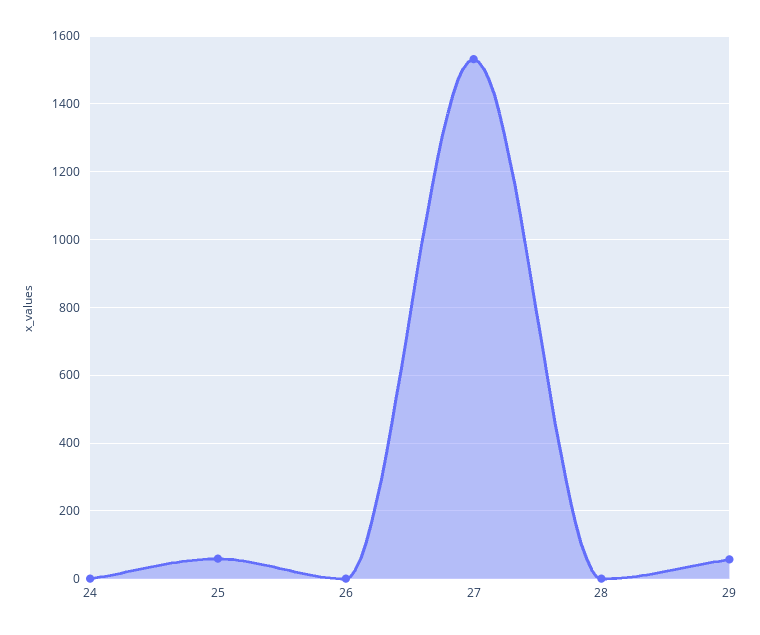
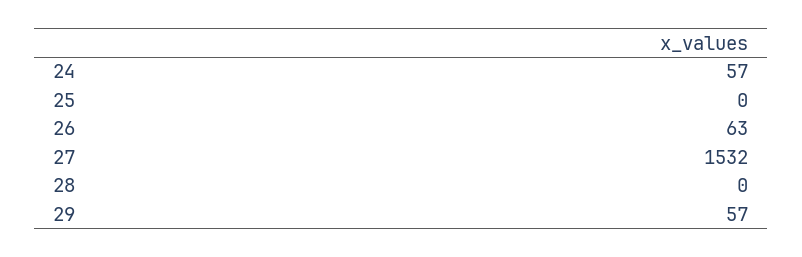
24: 0 -> 57
25: 60 -> 0
26: 0 -> 63

